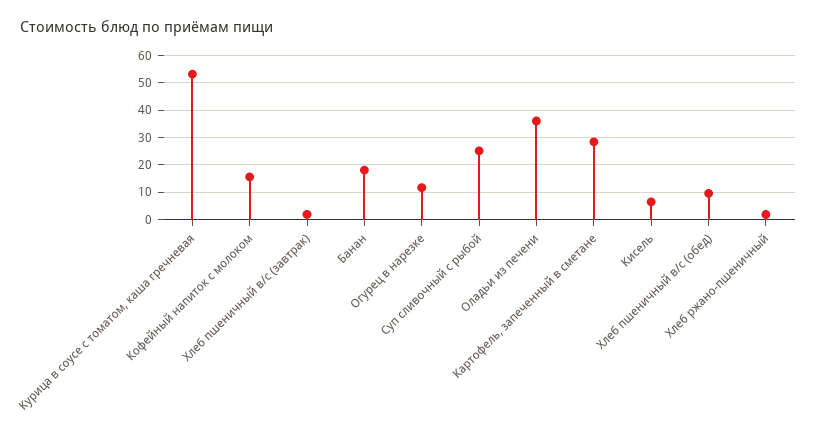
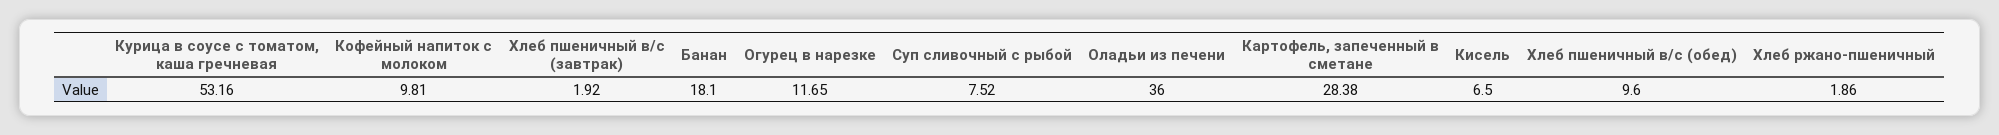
Кофейный напиток с молоком: 15 -> 9.81
Суп сливочный с рыбой: 25 -> 7.52

